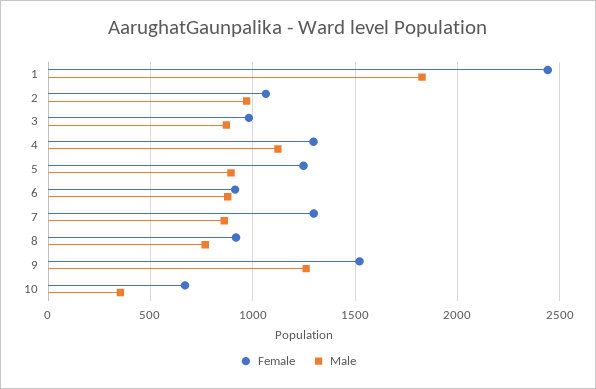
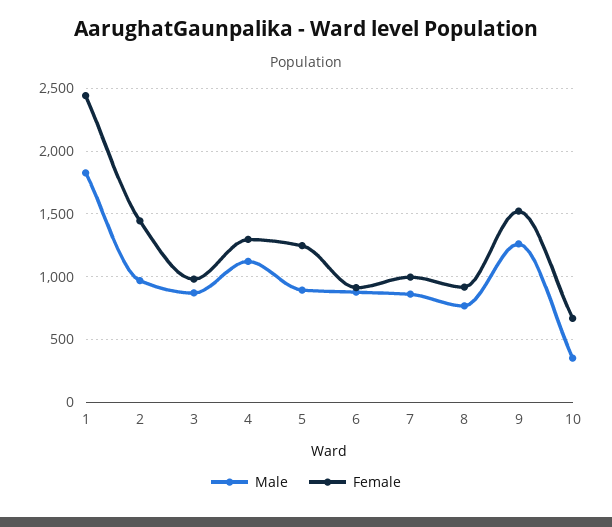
Female, 2: 1050 -> 1450
Female, 7: 1300 -> 1000

